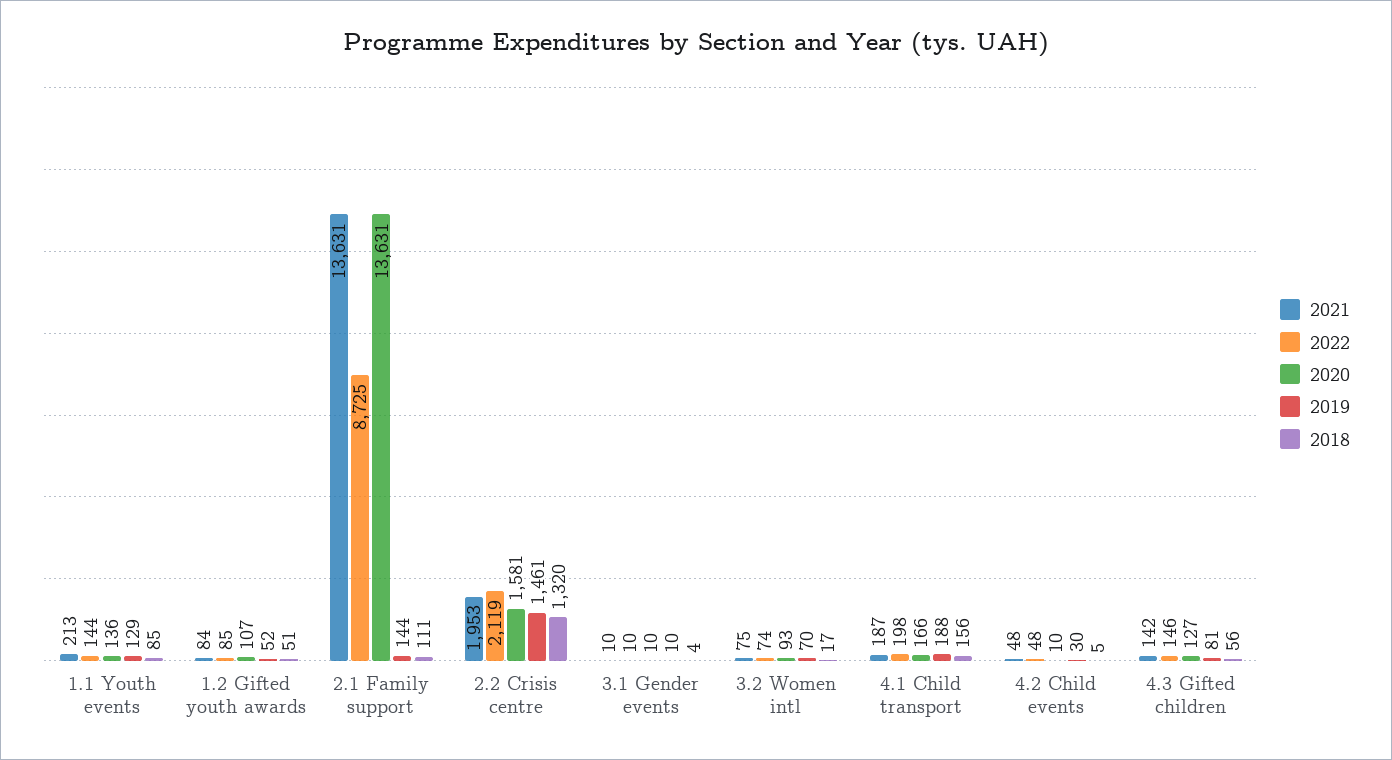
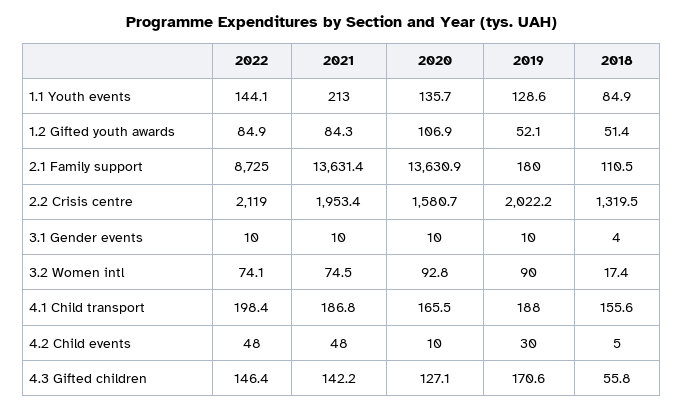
2019, 2.1 Family support: 144 -> 180
2019, 2.2 Crisis centre: 1461 -> 2022.2
2019, 3.2 Women intl: 70 -> 90
2019, 4.3 Gifted children: 81 -> 170.6

